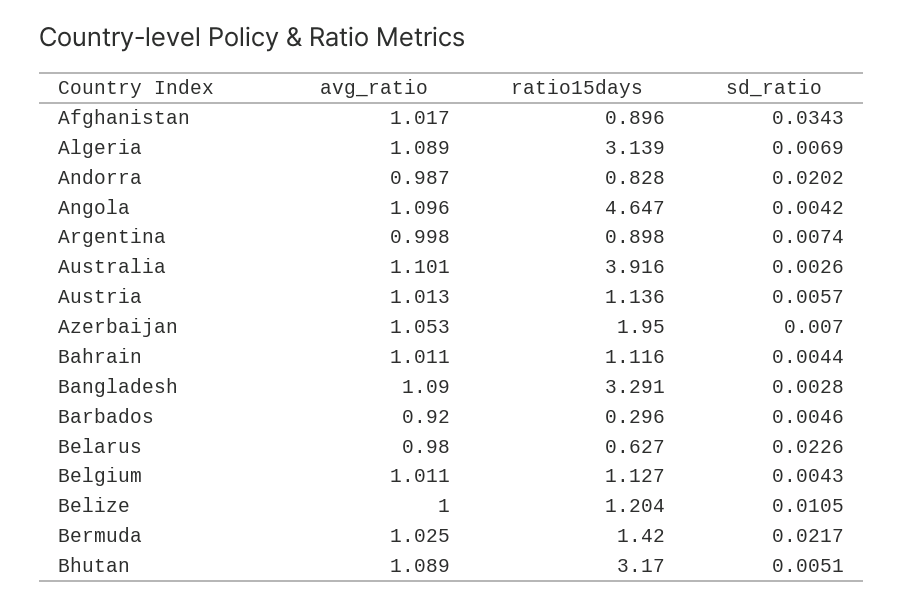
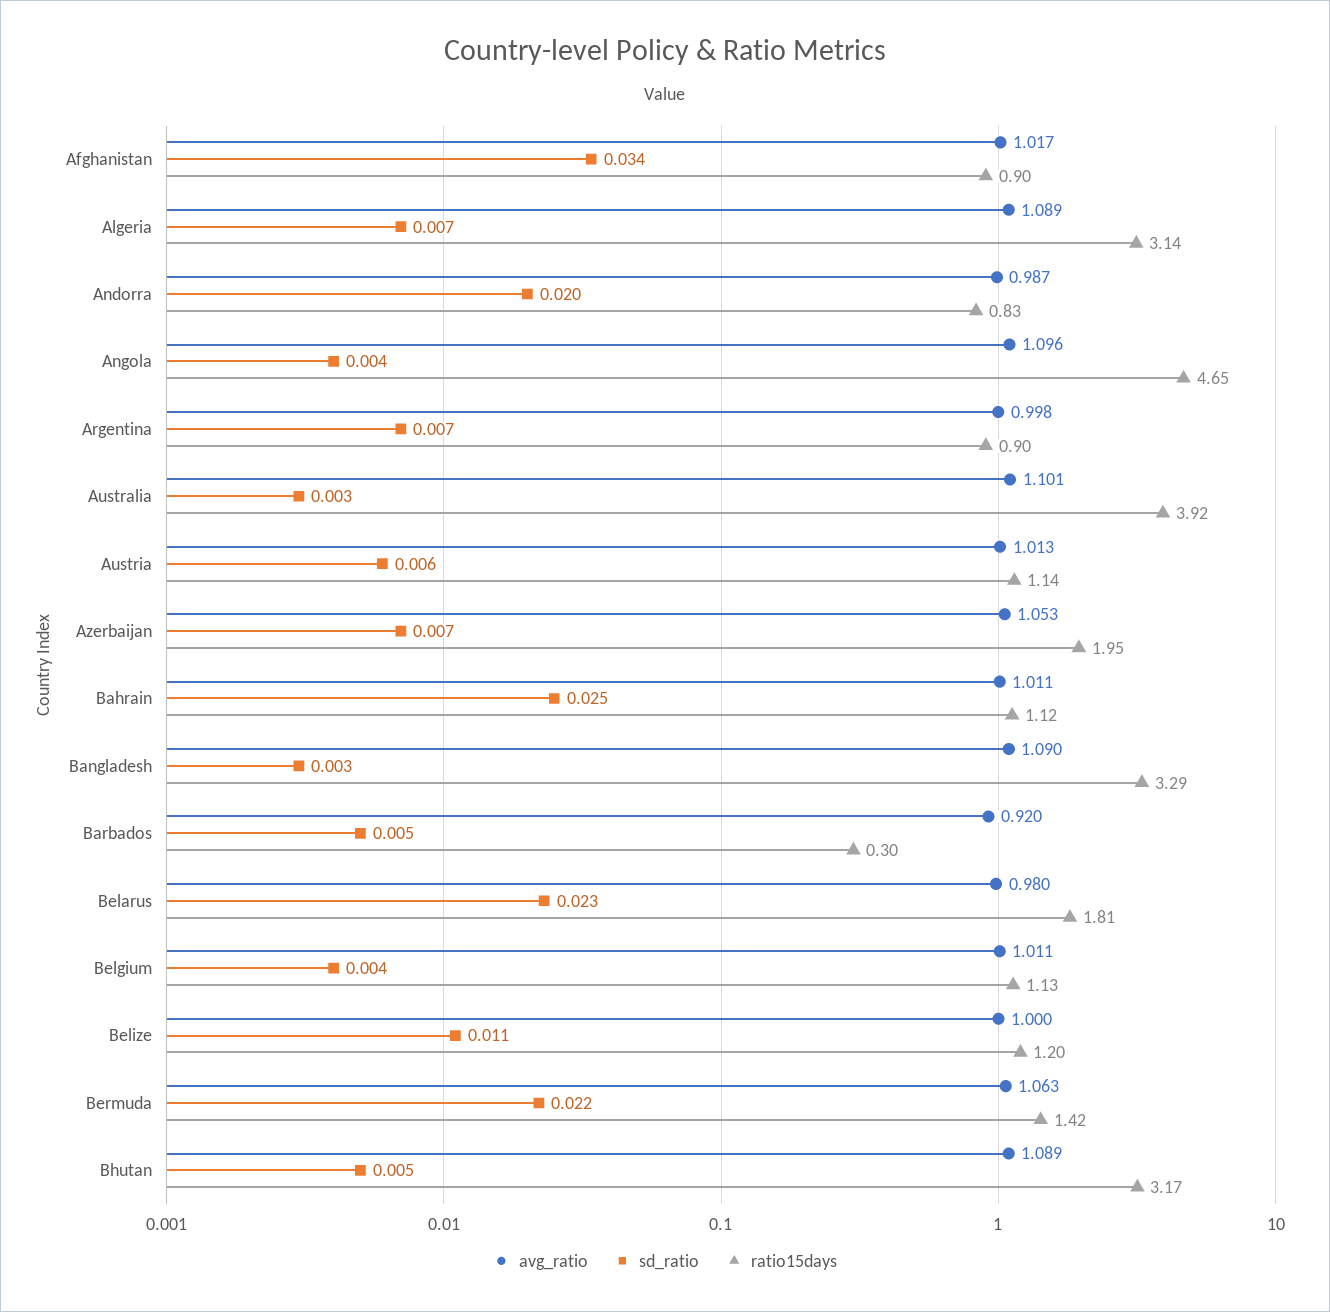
sd_ratio, Bahrain: 0.0044 -> 0.025
ratio15days, Belarus: 0.627 -> 1.81
avg_ratio, Bermuda: 1.025 -> 1.063

